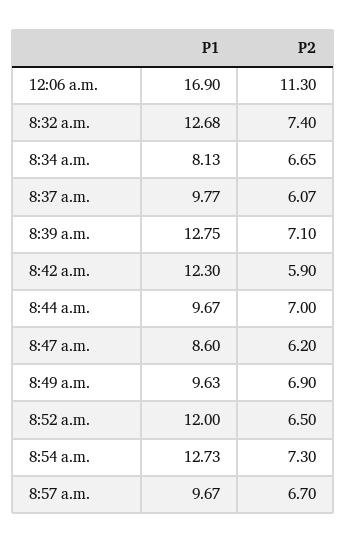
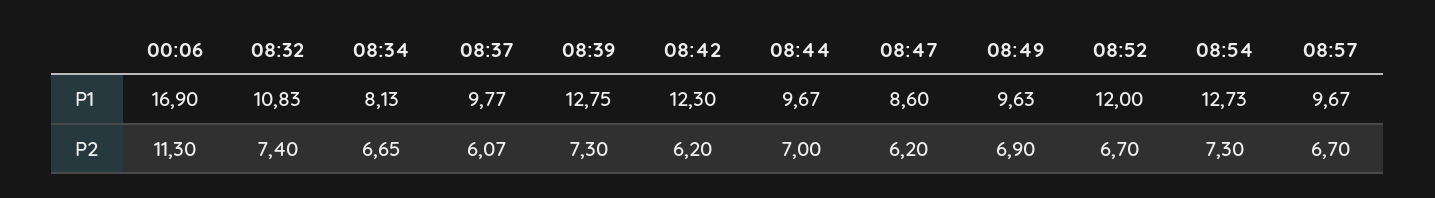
P1, 8:32 a.m.: 12.68 -> 10.83
P2, 8:39 a.m.: 7.1 -> 7.3
P2, 8:42 a.m.: 5.9 -> 6.2
P2, 8:52 a.m.: 6.5 -> 6.7

